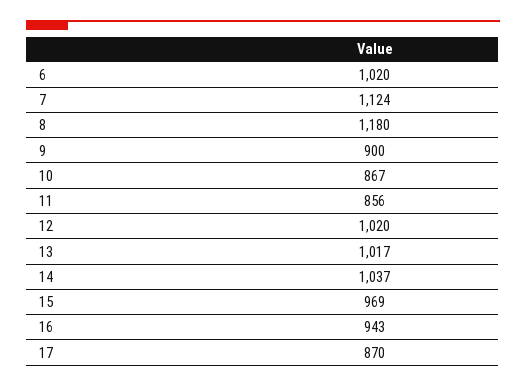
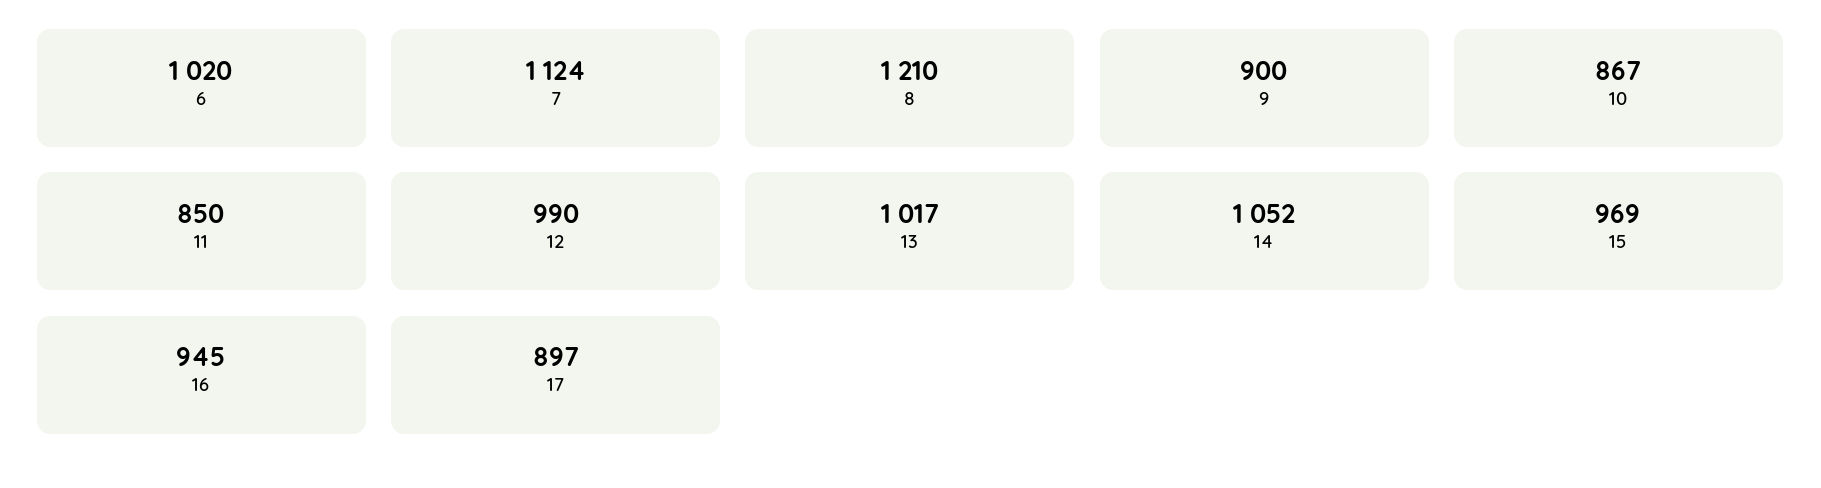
8: 1180 -> 1210
11: 856 -> 850
12: 1020 -> 990
14: 1037 -> 1052
16: 943 -> 945
17: 870 -> 897

